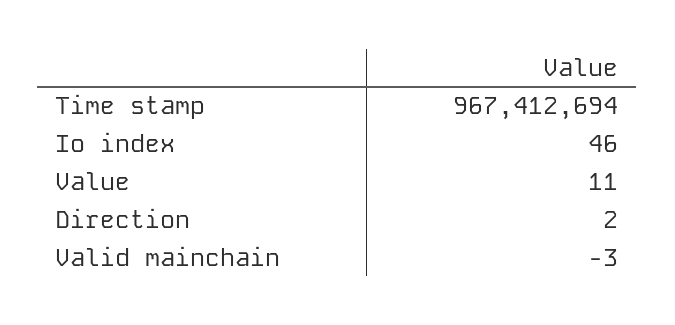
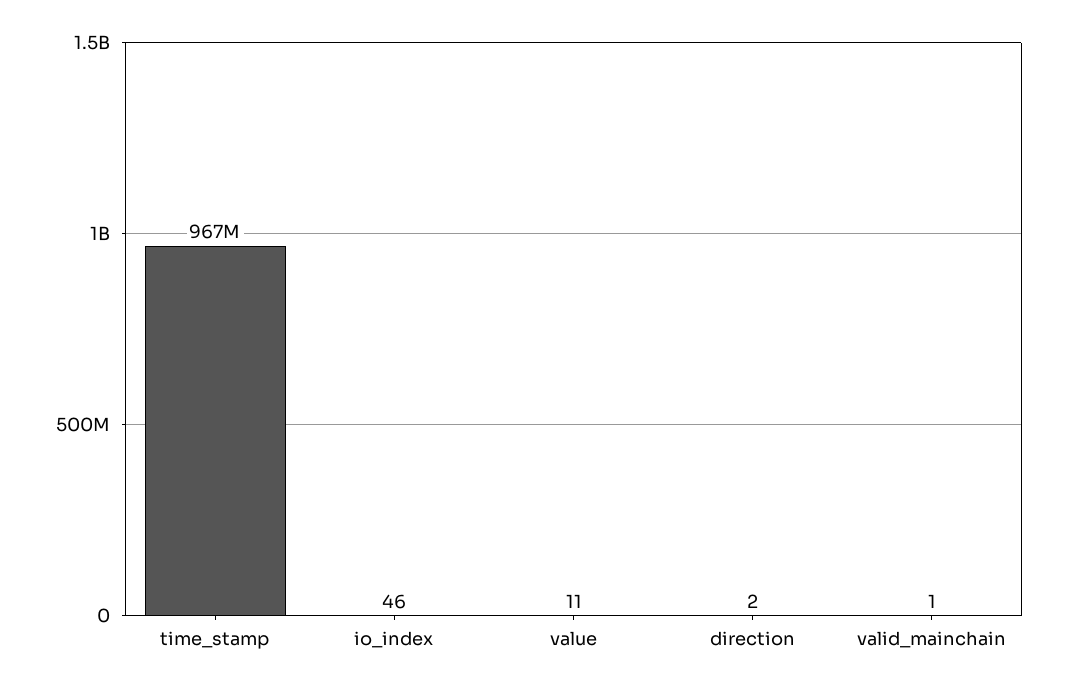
Valid mainchain: -3 -> 1

